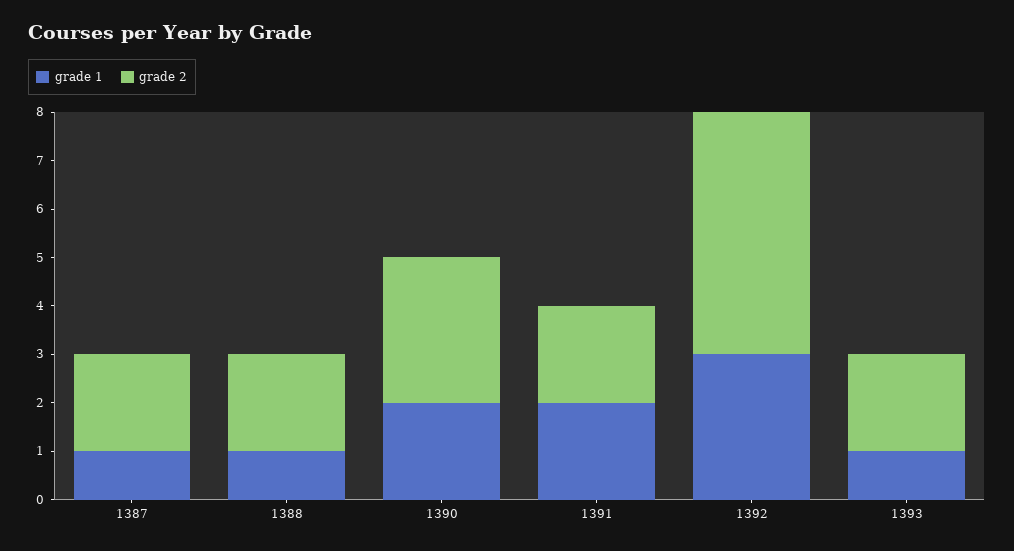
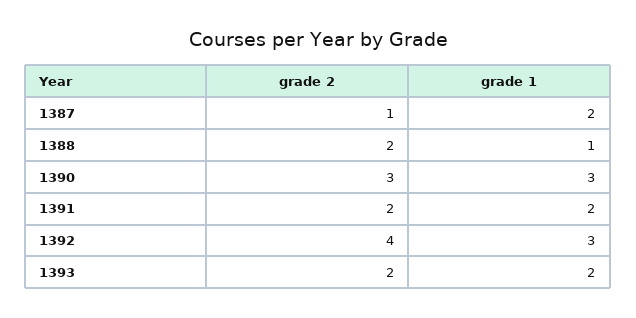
grade 1, 1387: 1 -> 2
grade 2, 1387: 2 -> 1
grade 1, 1390: 2 -> 3
grade 2, 1392: 5 -> 4
grade 1, 1393: 1 -> 2

